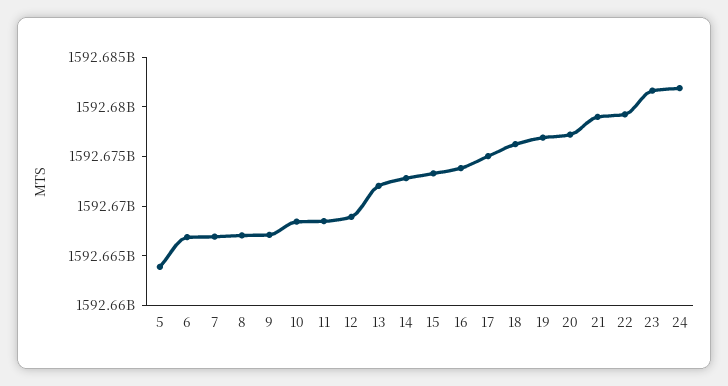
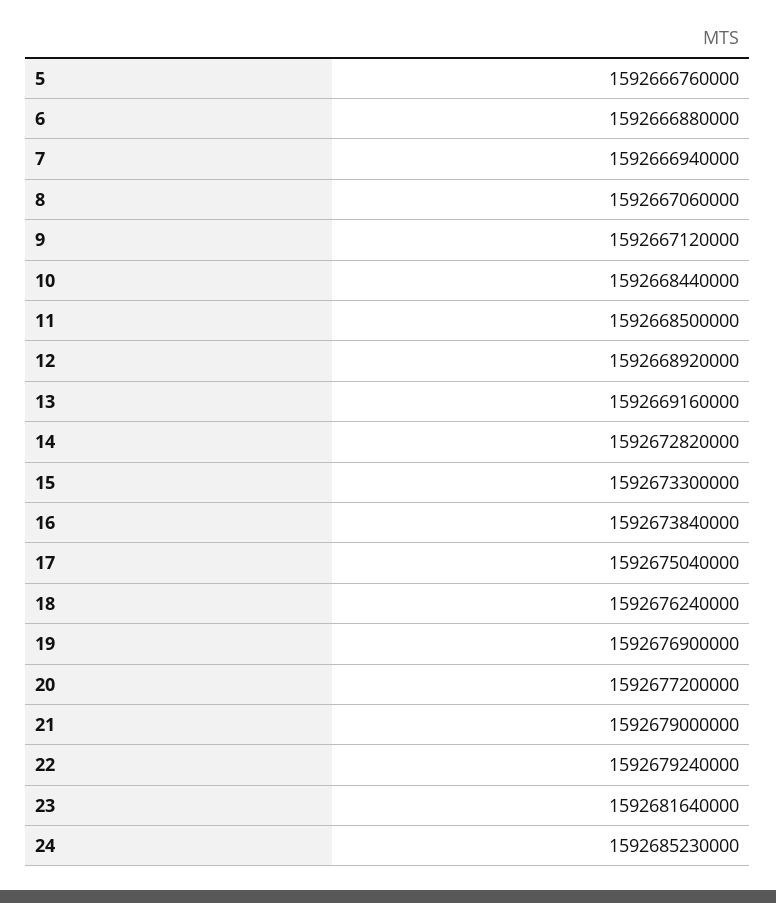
5: 1592664000000 -> 1592666760000
13: 1592672000000 -> 1592669160000
24: 1592682000000 -> 1592685230000

